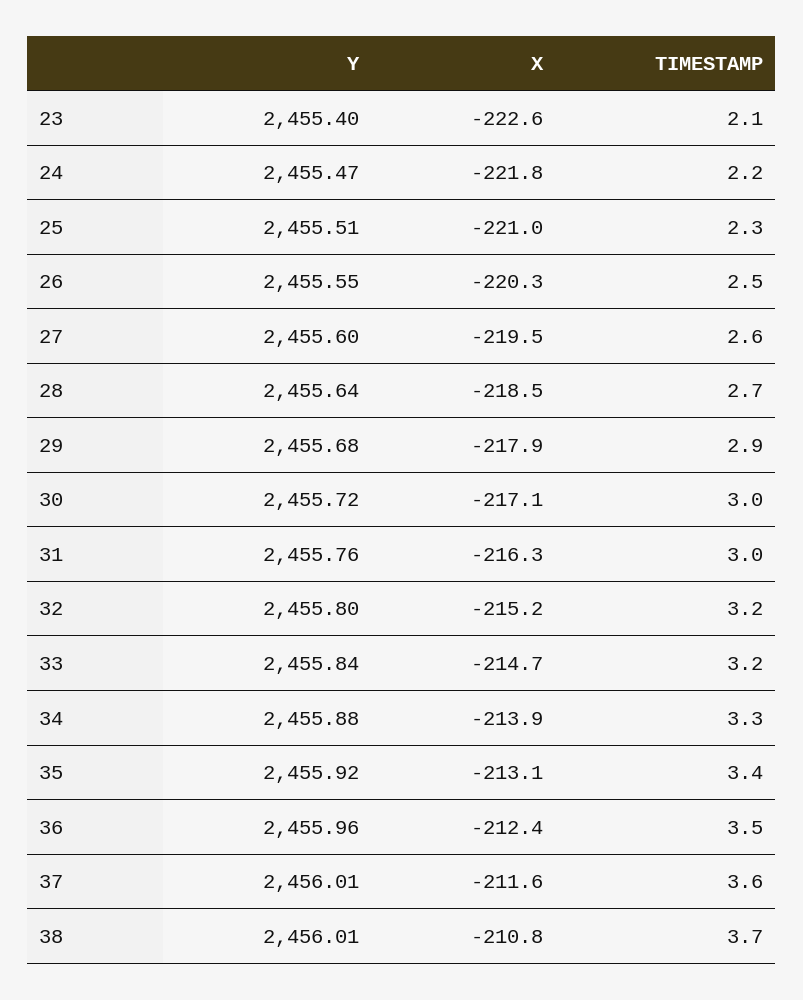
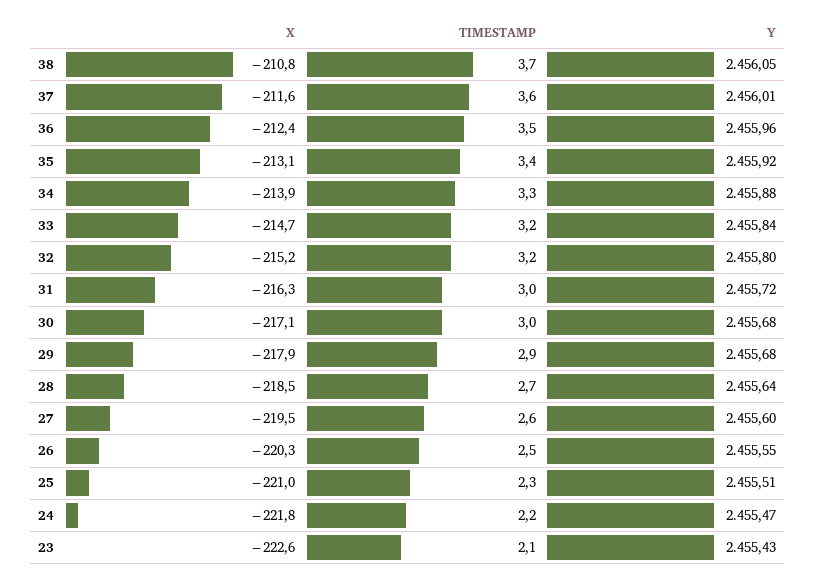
Y, 23: 2455.4 -> 2455.43
Y, 30: 2455.72 -> 2455.68
Y, 31: 2455.76 -> 2455.72
Y, 38: 2456.01 -> 2456.05

